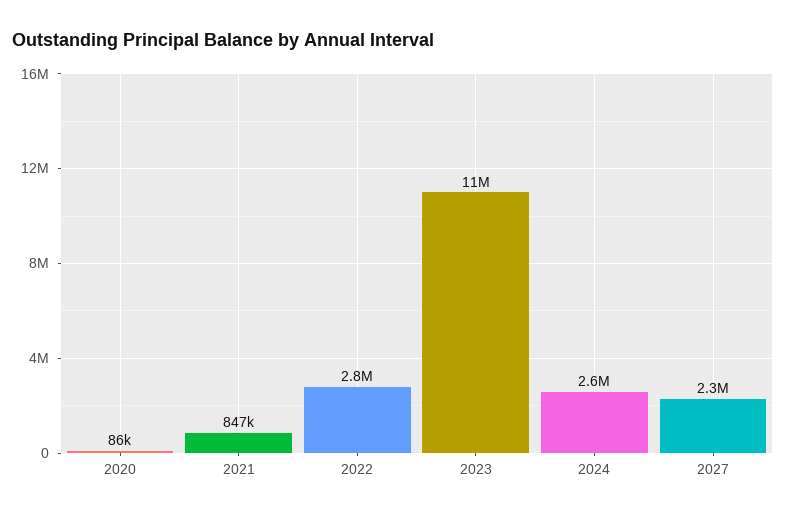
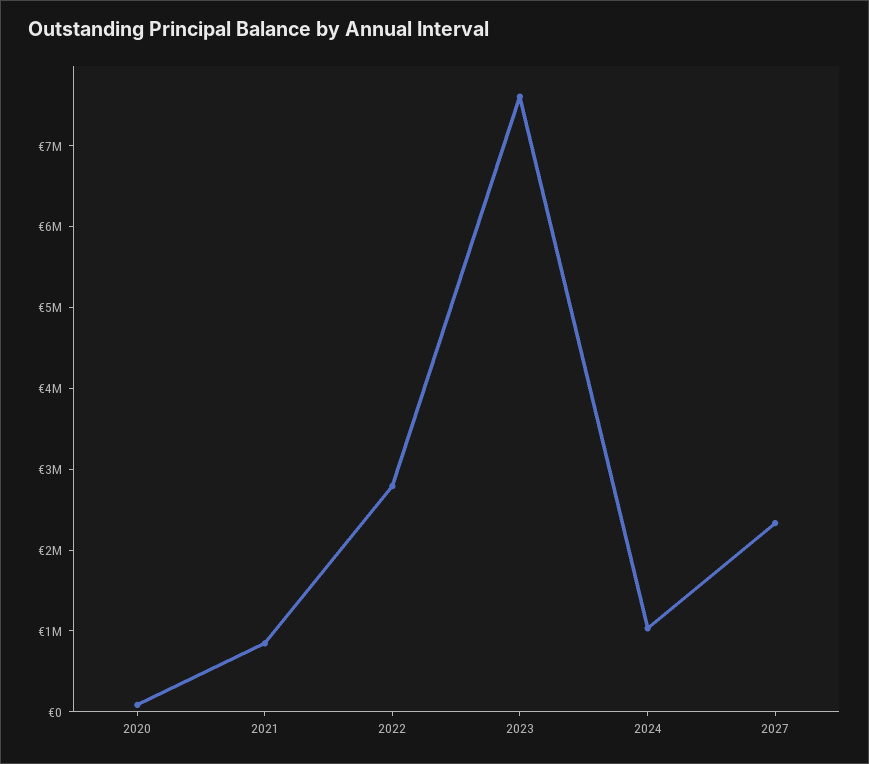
2023: 11000000 -> 7600000
2024: 2600000 -> 1000000

